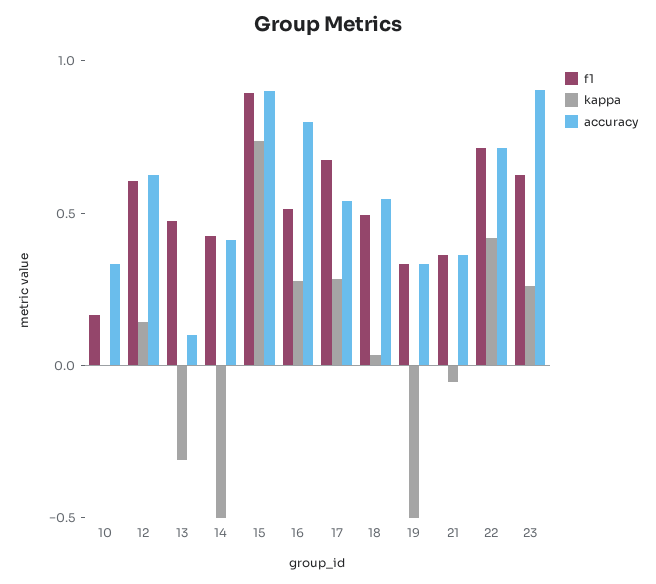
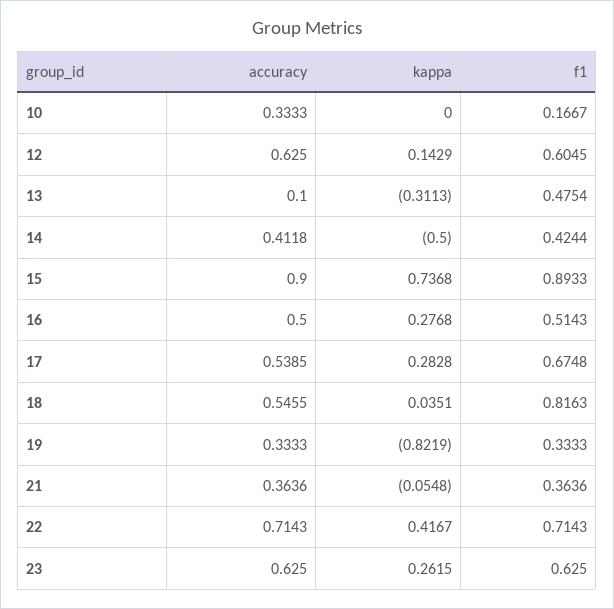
accuracy, 16: 0.8 -> 0.5
f1, 18: 0.5 -> 0.8163
kappa, 19: -0.5 -> -0.8219
accuracy, 23: 0.9 -> 0.625

